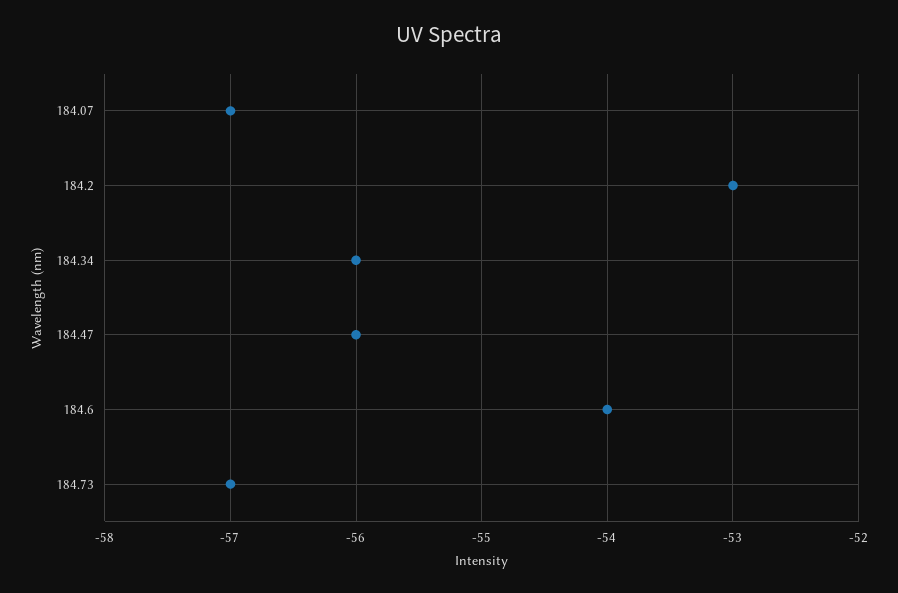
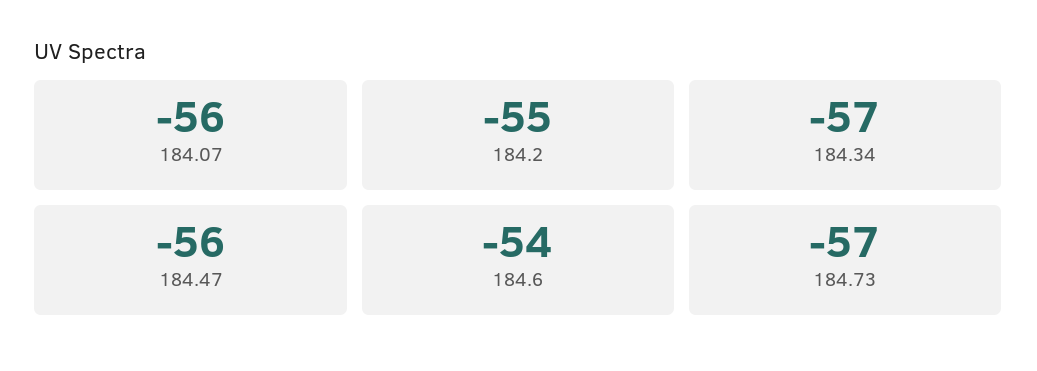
184.07: -57 -> -56
184.2: -53 -> -55
184.34: -56 -> -57

